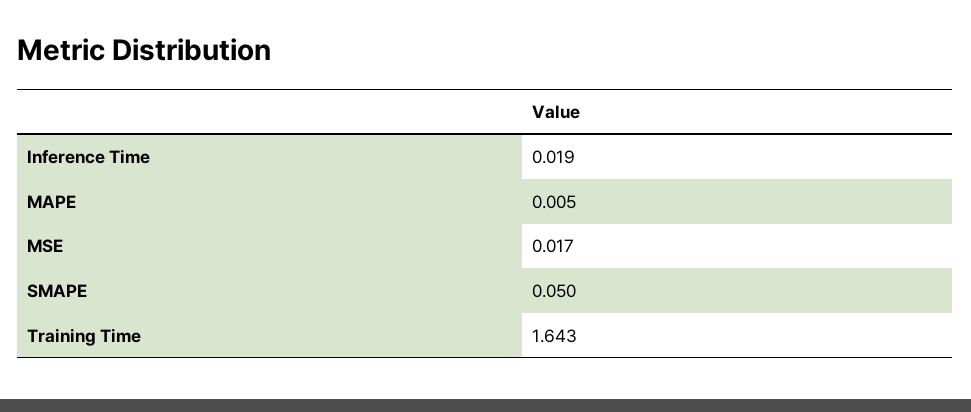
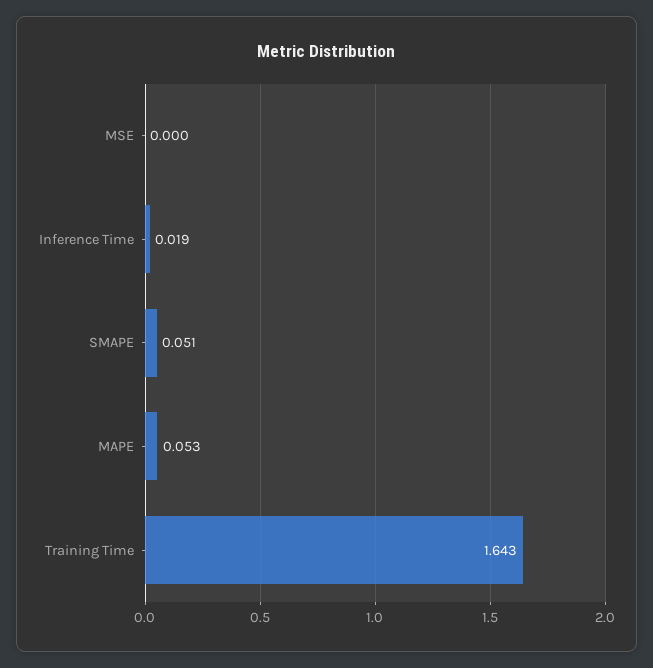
MAPE: 0.005 -> 0.053
MSE: 0.017 -> 0
SMAPE: 0.05 -> 0.051

